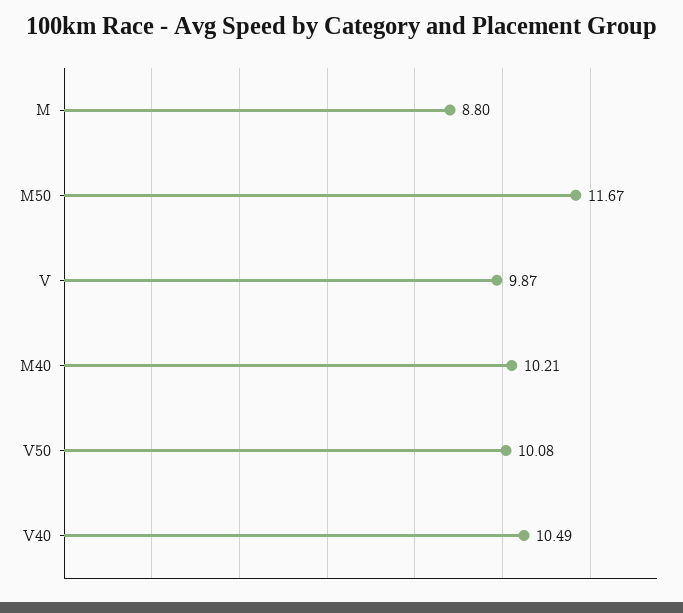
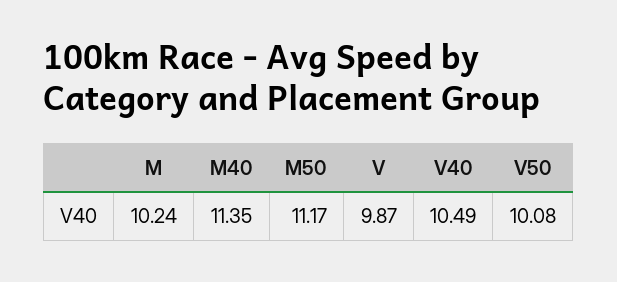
M: 8.8 -> 10.24
M50: 11.67 -> 11.17
M40: 10.21 -> 11.35

